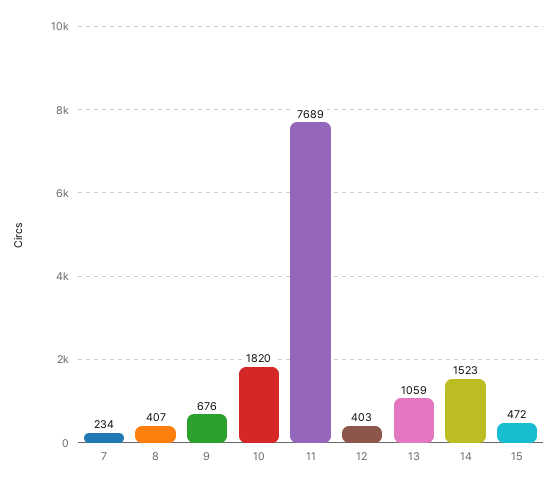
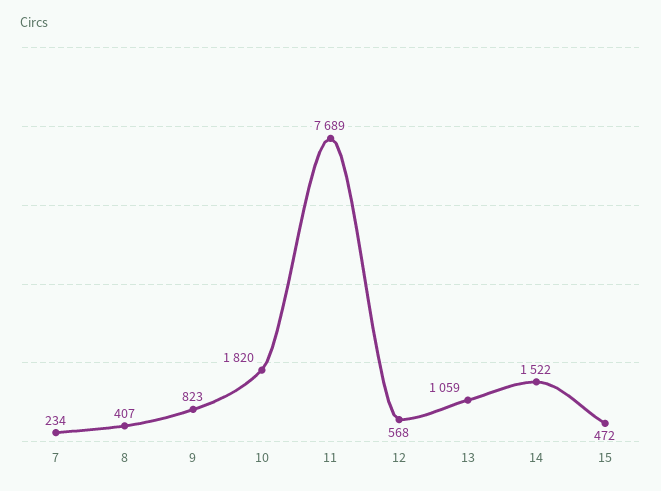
9: 676 -> 823
12: 403 -> 568
14: 1523 -> 1522

